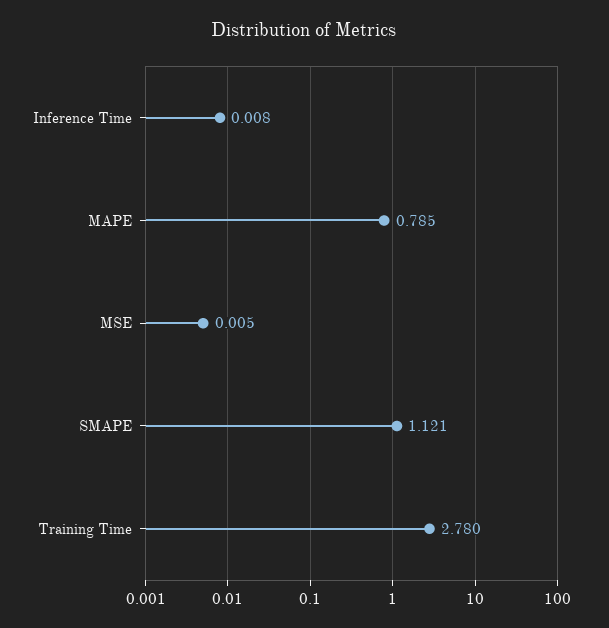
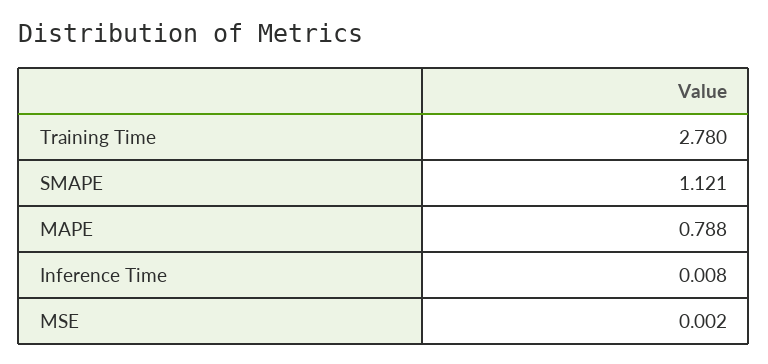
MAPE: 0.785 -> 0.788
MSE: 0.005 -> 0.002

